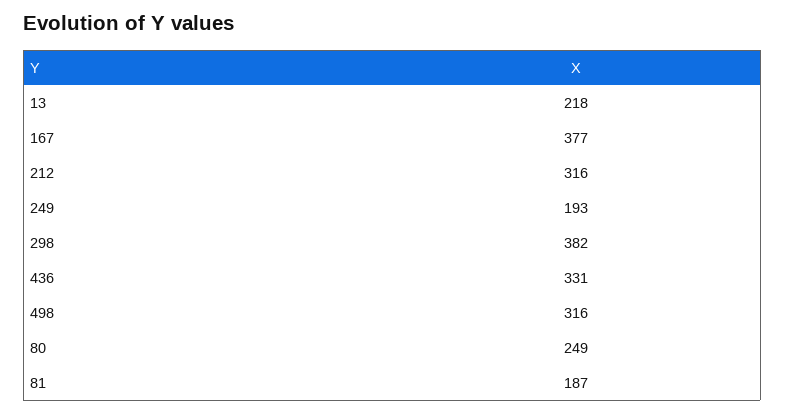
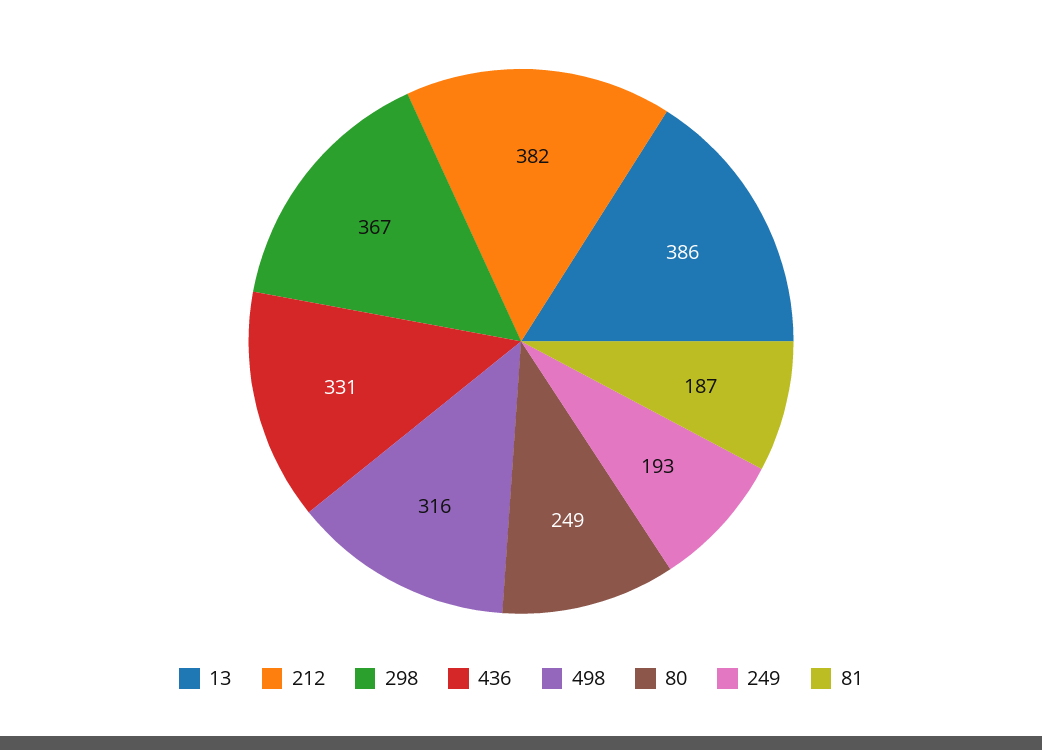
13: 218 -> 386
167: 377 -> none
212: 316 -> 382
298: 382 -> 367

